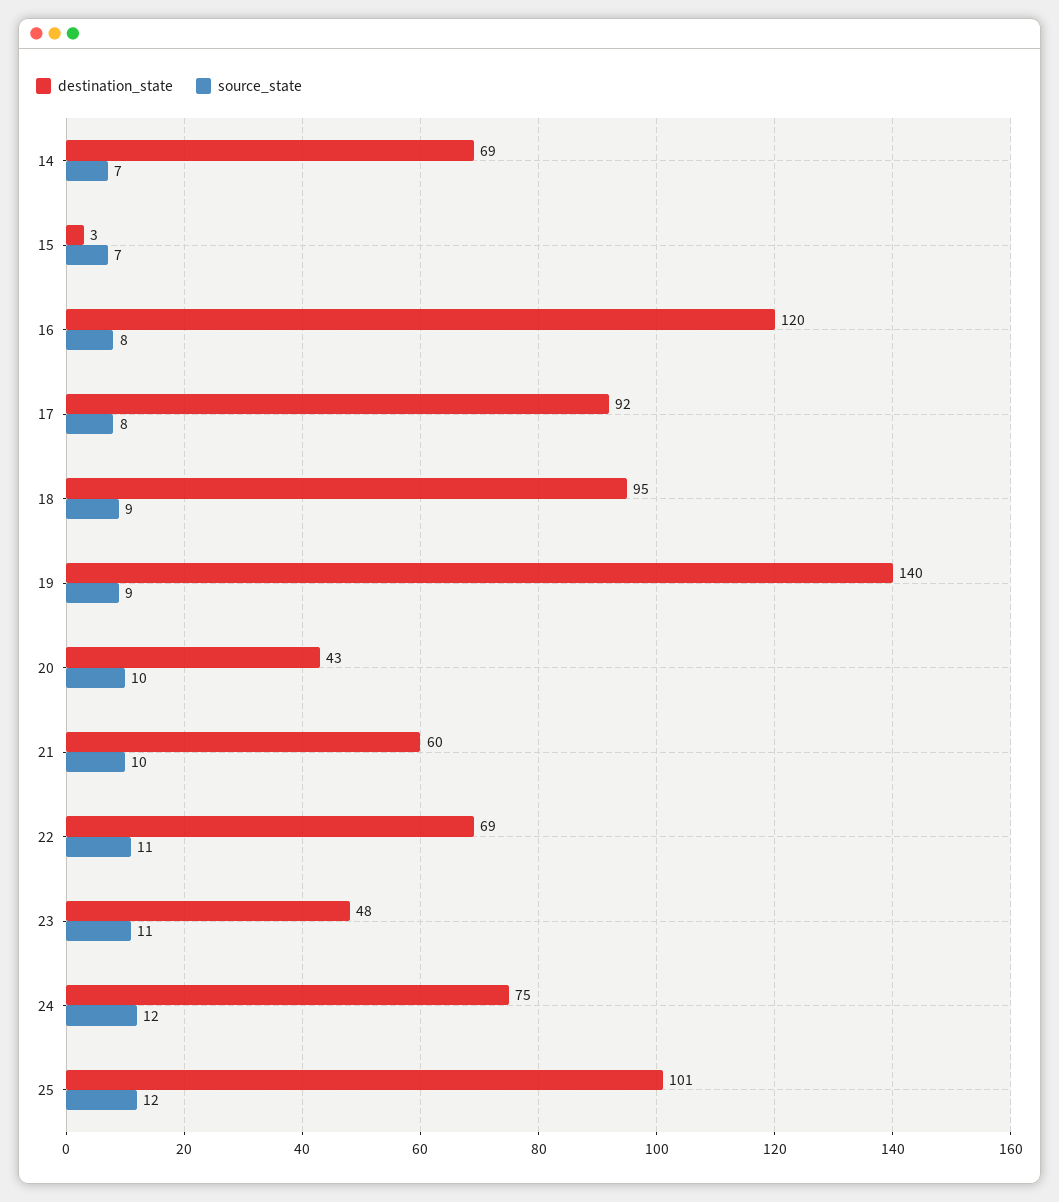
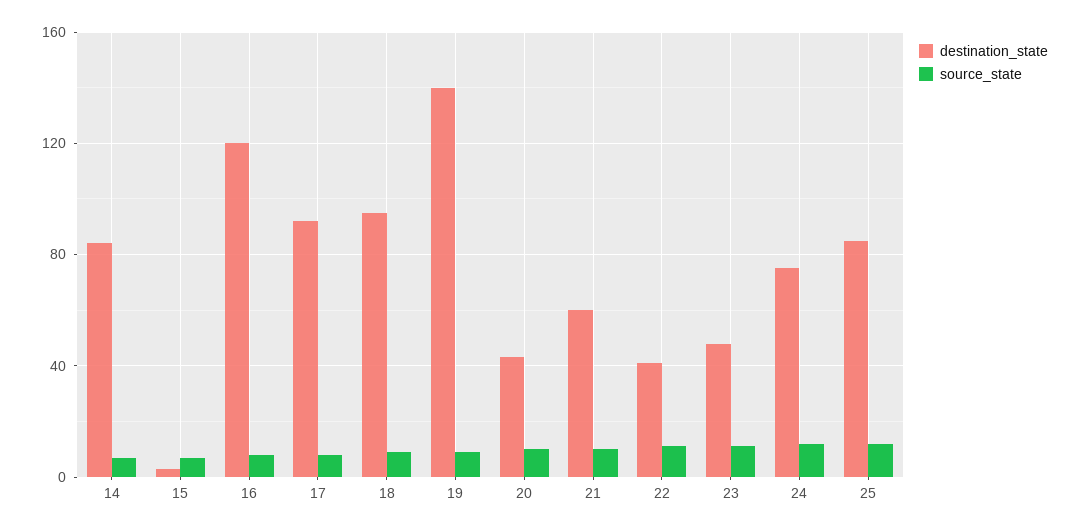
destination_state, 14: 69 -> 85
destination_state, 22: 69 -> 40
destination_state, 25: 101 -> 85

